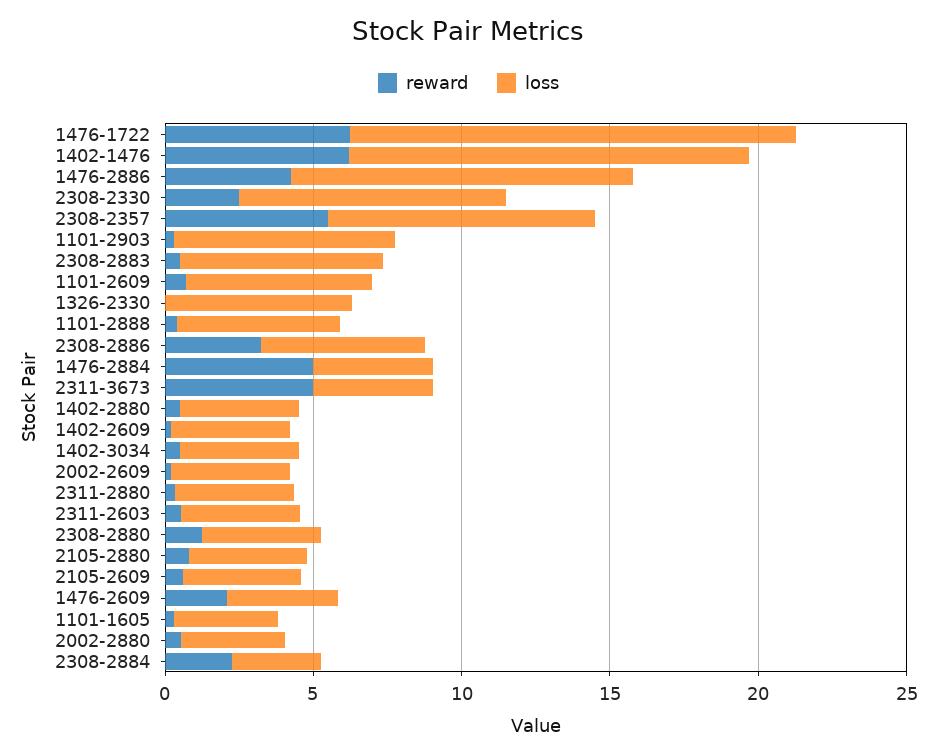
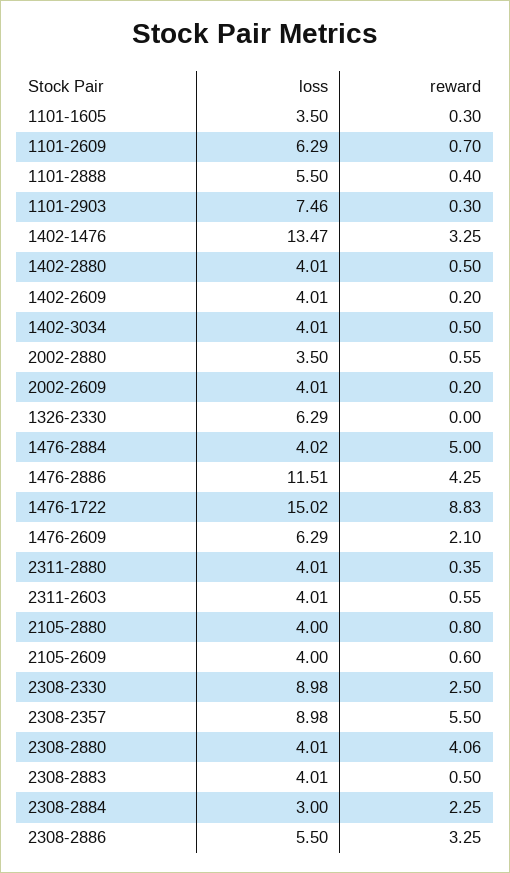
reward, 1476-1722: 6 -> 8.83
reward, 1402-1476: 6 -> 3.25
loss, 2308-2883: 7 -> 4.01
reward, 2311-3673: 5 -> none
loss, 2311-3673: 4 -> none
reward, 2308-2880: 1 -> 4.06
loss, 1476-2609: 4 -> 6.29

